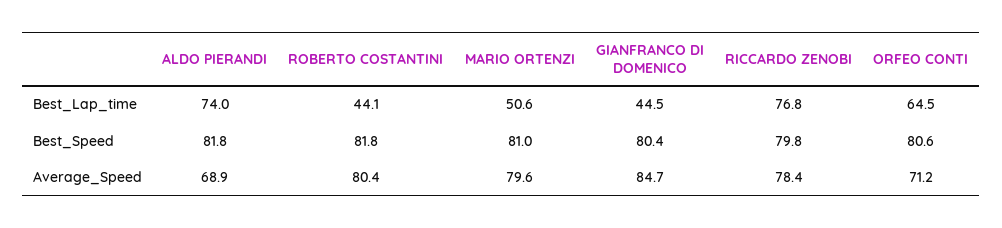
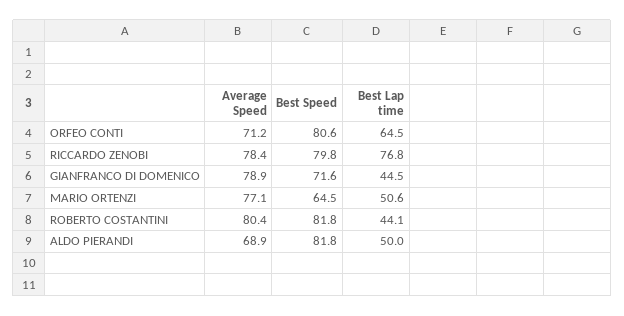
ALDO PIERANDI, Best_Lap_time: 74 -> 50
MARIO ORTENZI, Best_Speed: 81 -> 64.5
GIANFRANCO DI DOMENICO, Best_Speed: 80.4 -> 71.6
MARIO ORTENZI, Average_Speed: 79.6 -> 77.1
GIANFRANCO DI DOMENICO, Average_Speed: 84.7 -> 78.9

